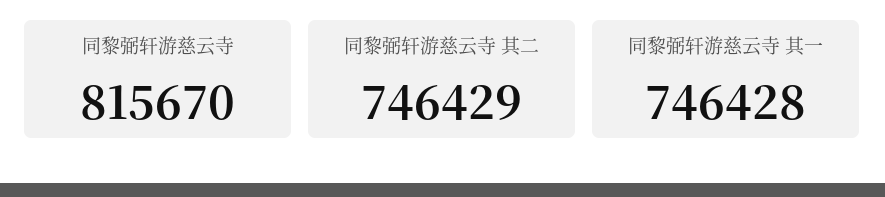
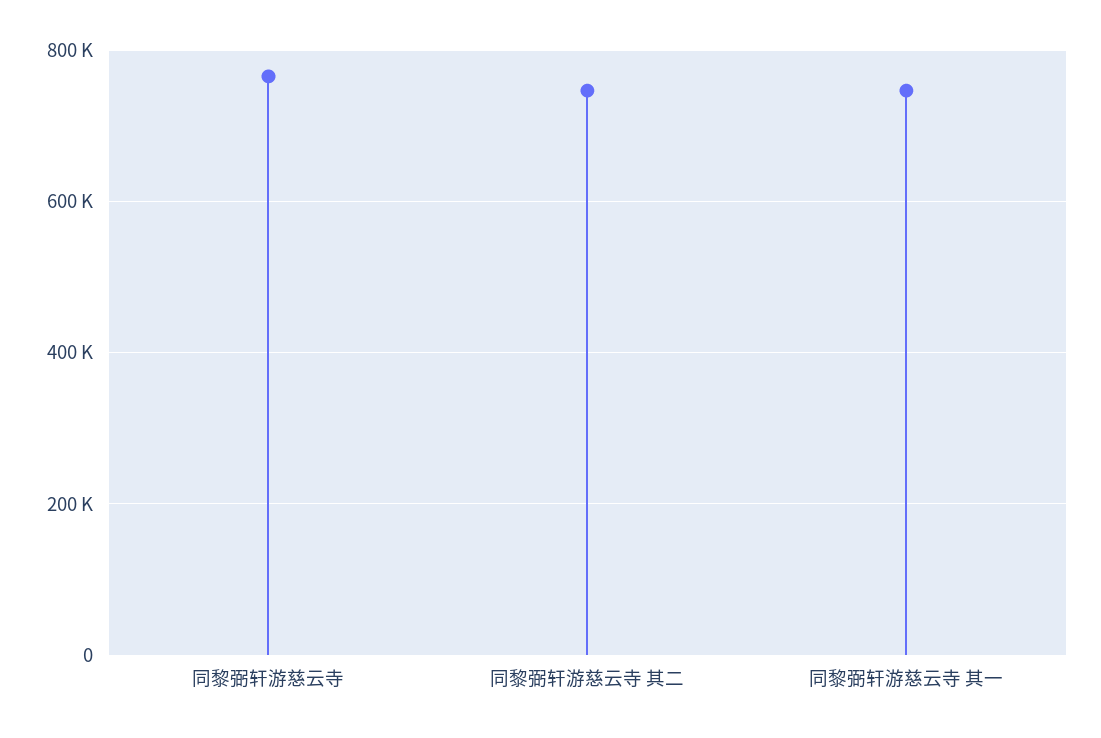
同黎弼轩游慈云寺: 815670 -> 760000

